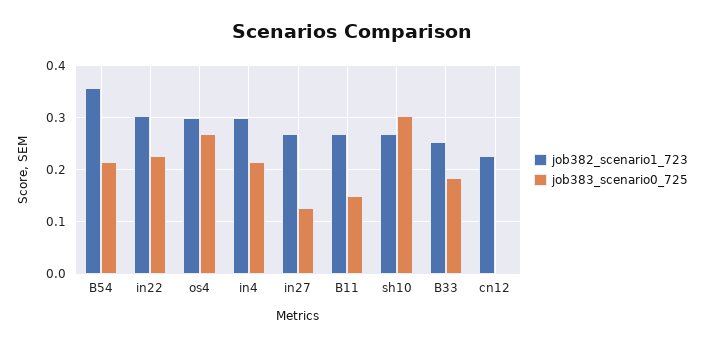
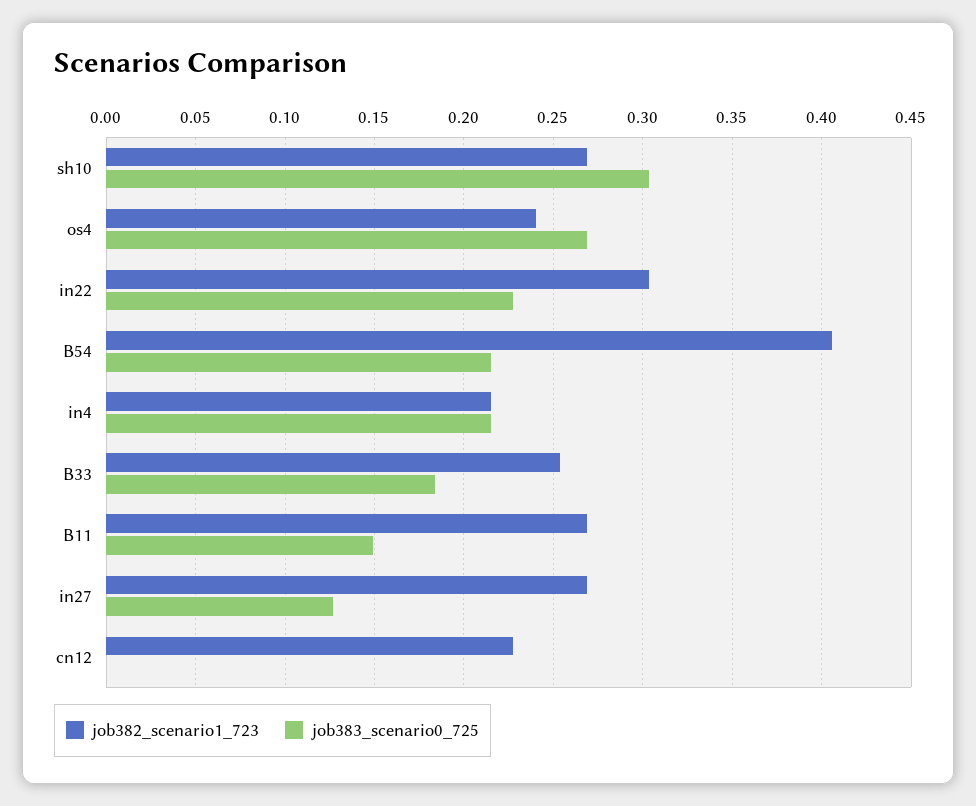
job382_scenario1_723, B54: 0.36 -> 0.405
job382_scenario1_723, os4: 0.3 -> 0.24
job382_scenario1_723, in4: 0.3 -> 0.215

